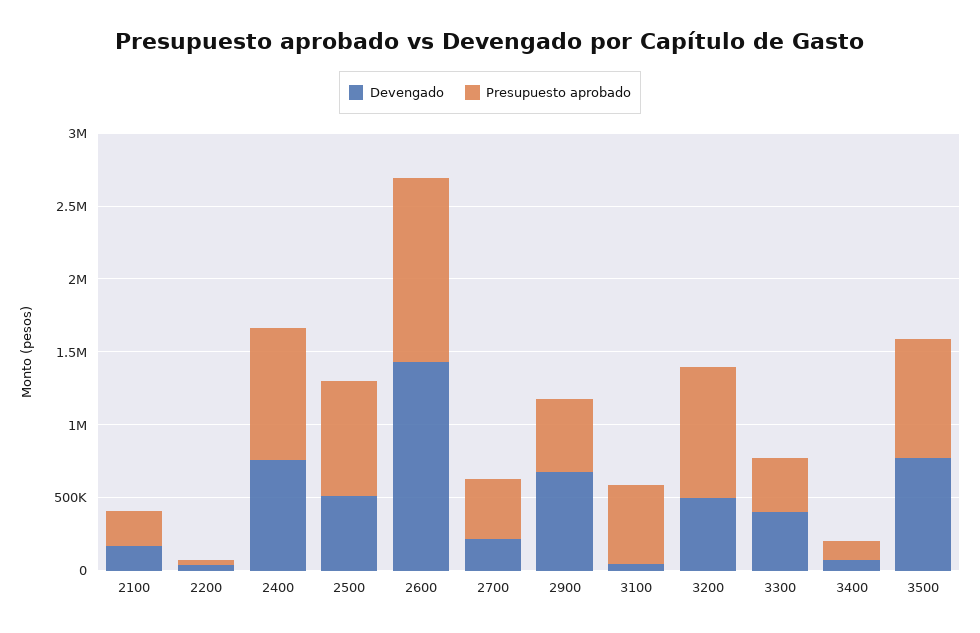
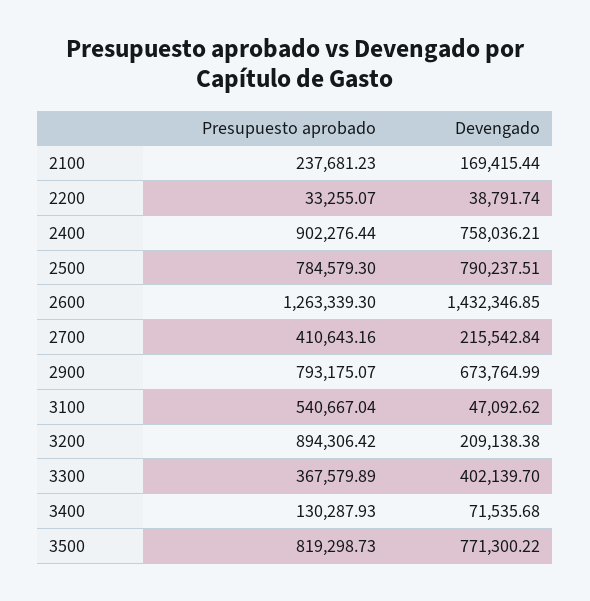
Devengado, 2500: 500000 -> 790237.51
Presupuesto aprobado, 2900: 500000 -> 793175.07
Devengado, 3200: 500000 -> 209138.38

